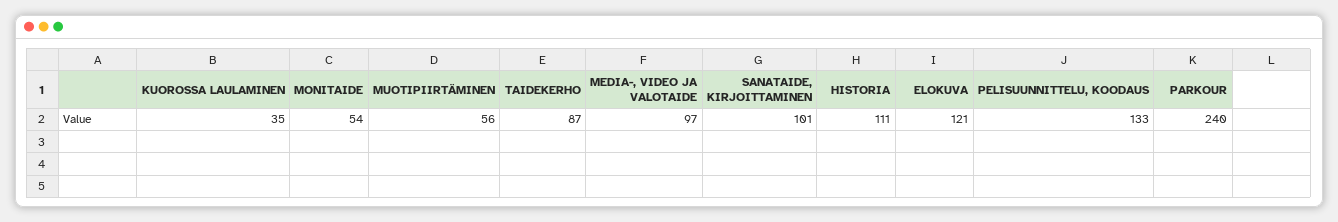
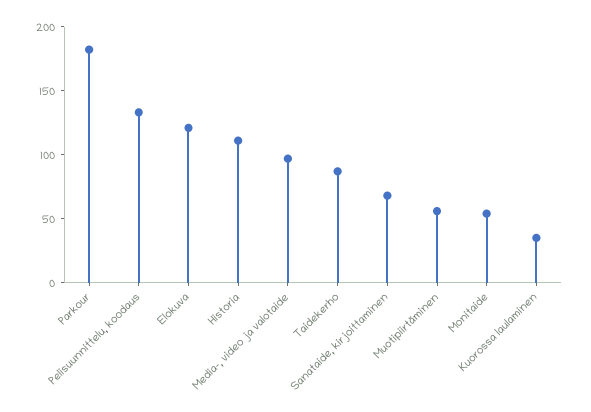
SANATAIDE, KIRJOITTAMINEN: 101 -> 70
PARKOUR: 240 -> 180

